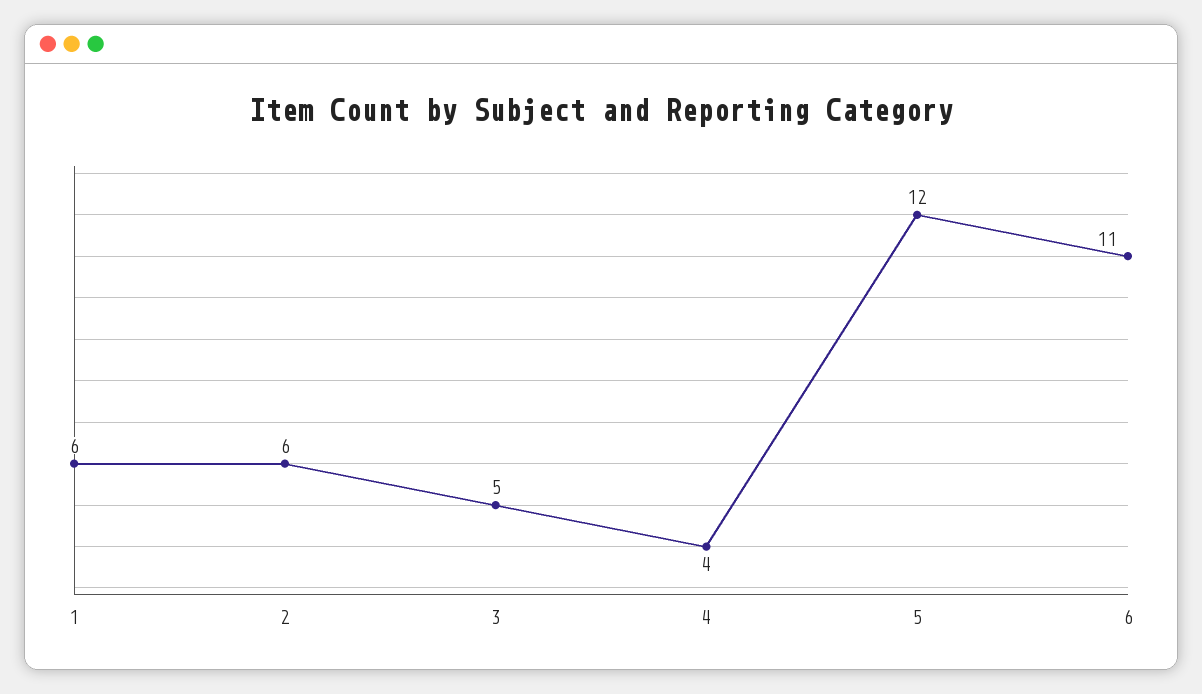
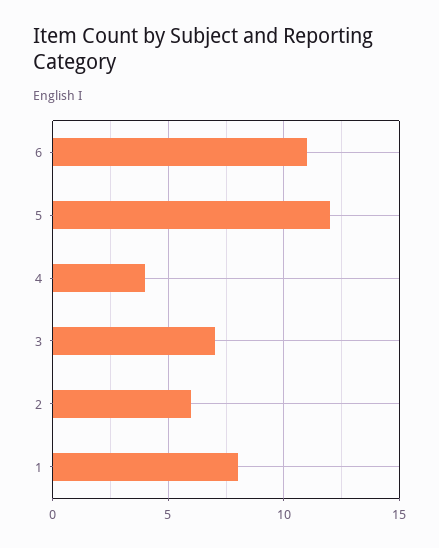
1: 6 -> 8
3: 5 -> 7

